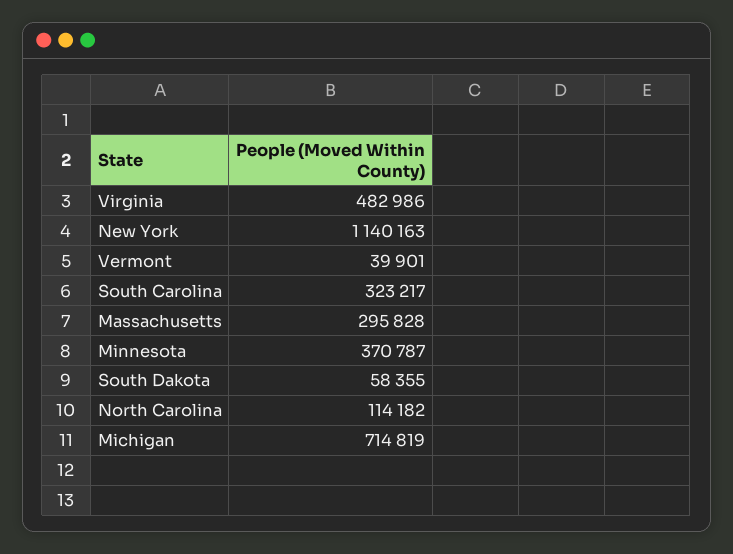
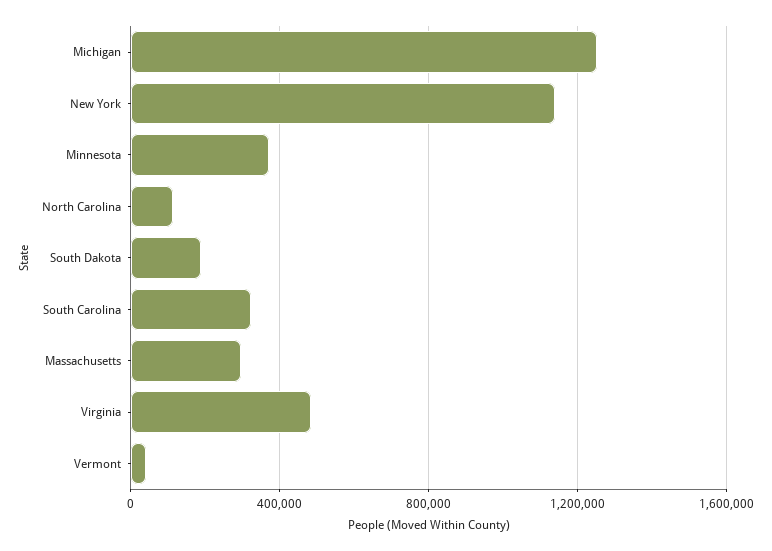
South Dakota: 58355 -> 200000
Michigan: 714819 -> 1250000

